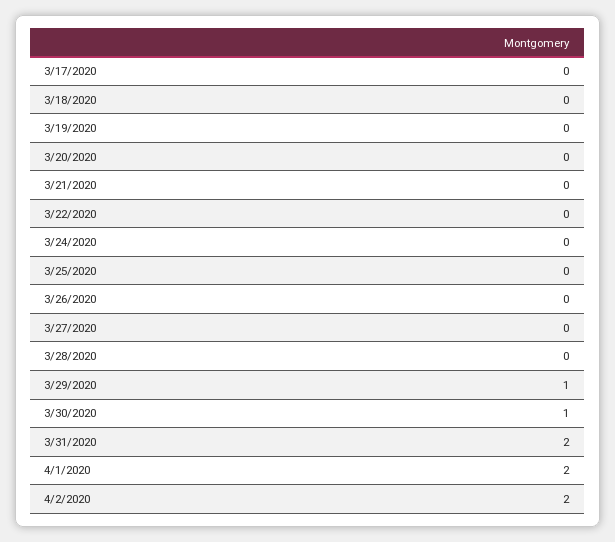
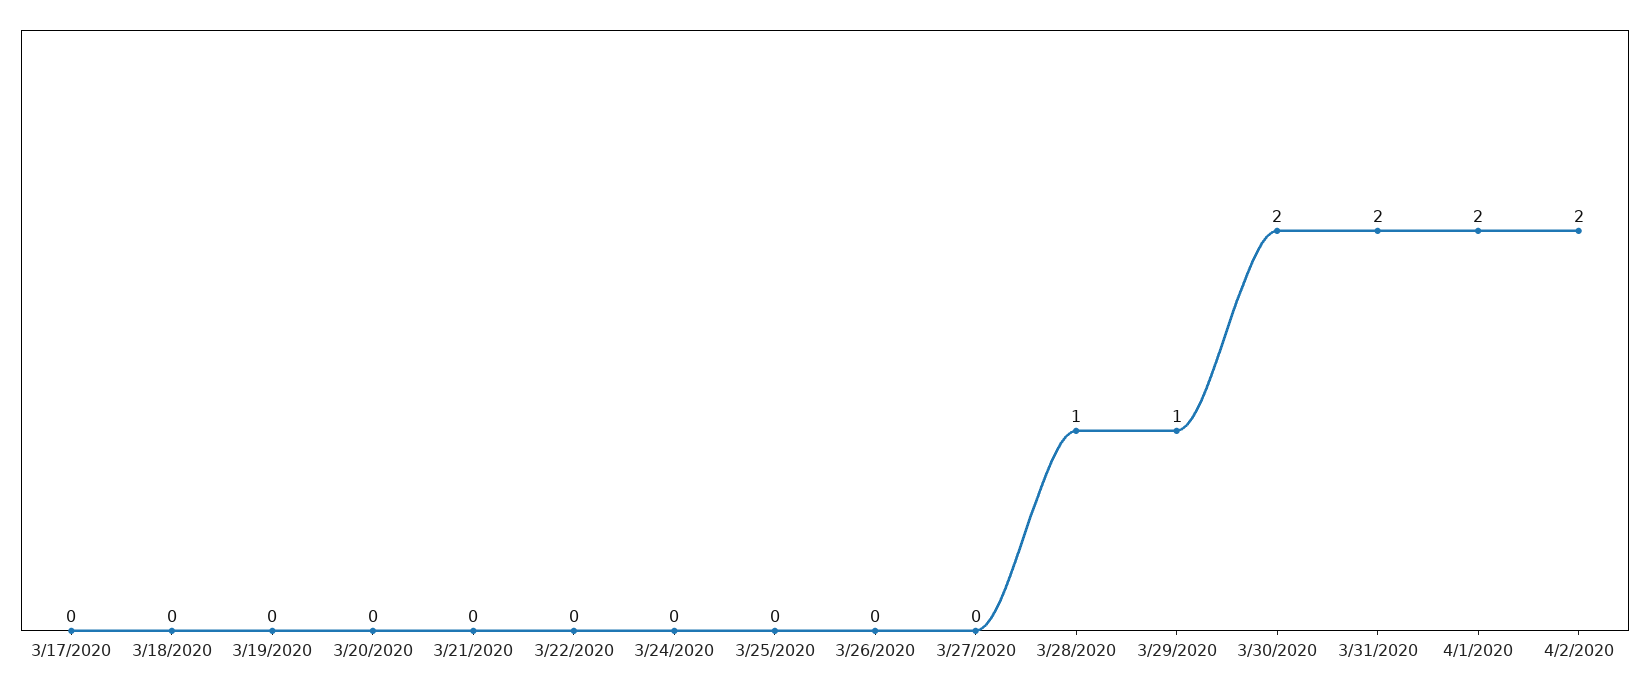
3/28/2020: 0 -> 1
3/30/2020: 1 -> 2

